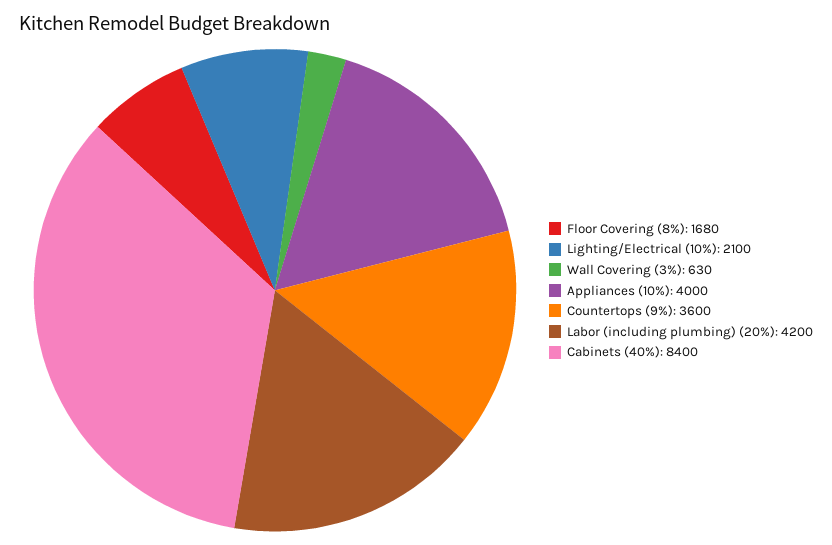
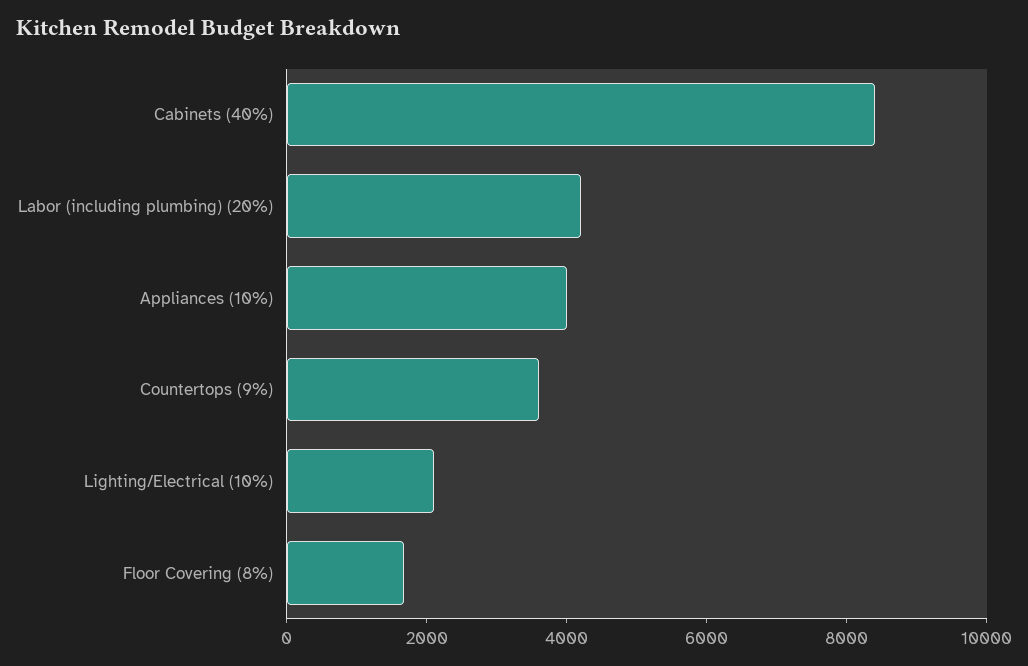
Wall Covering (3%): 630 -> none

